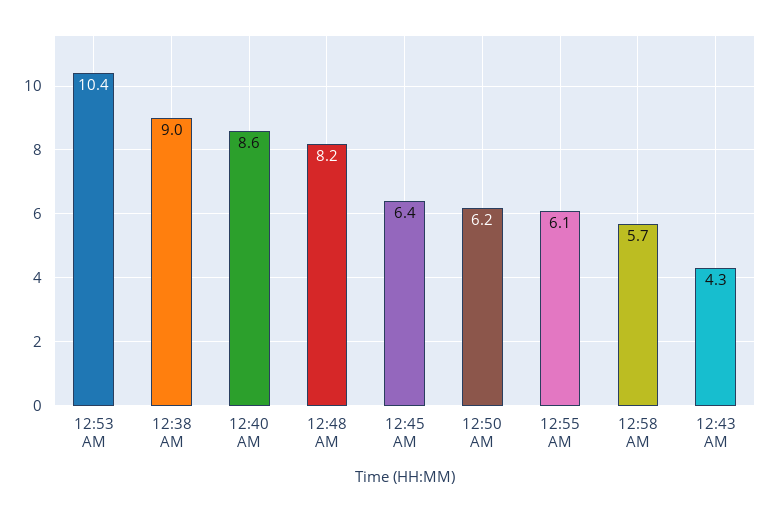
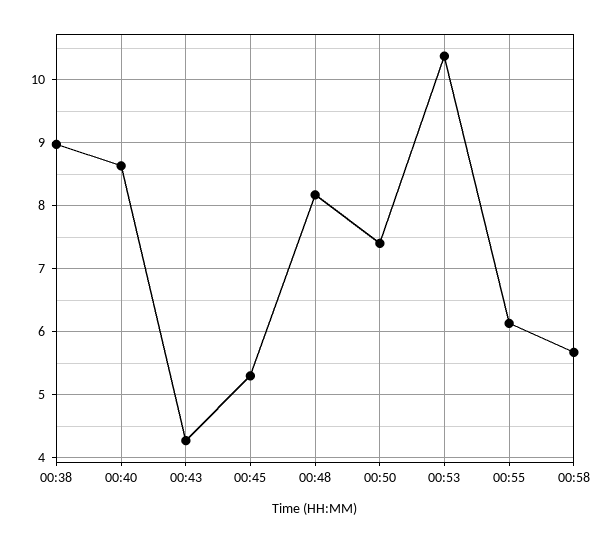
12:45 AM: 6.4 -> 5.3
12:50 AM: 6.2 -> 7.4

